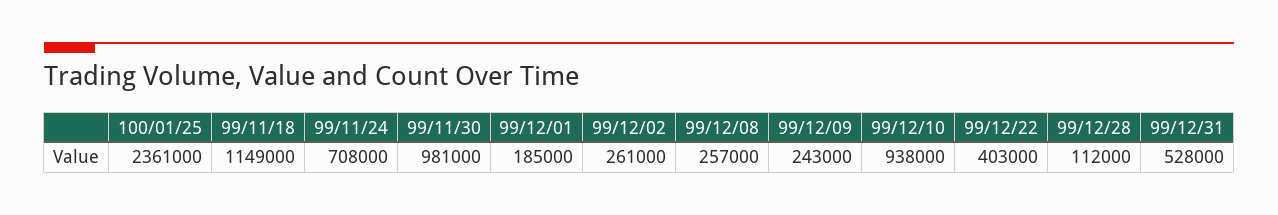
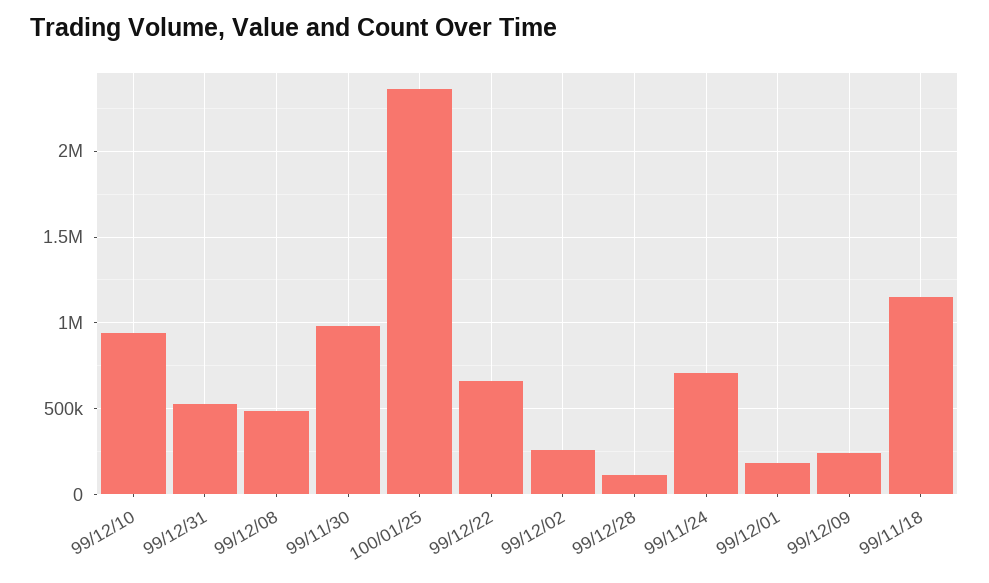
99/12/08: 257000 -> 500000
99/12/22: 403000 -> 650000

